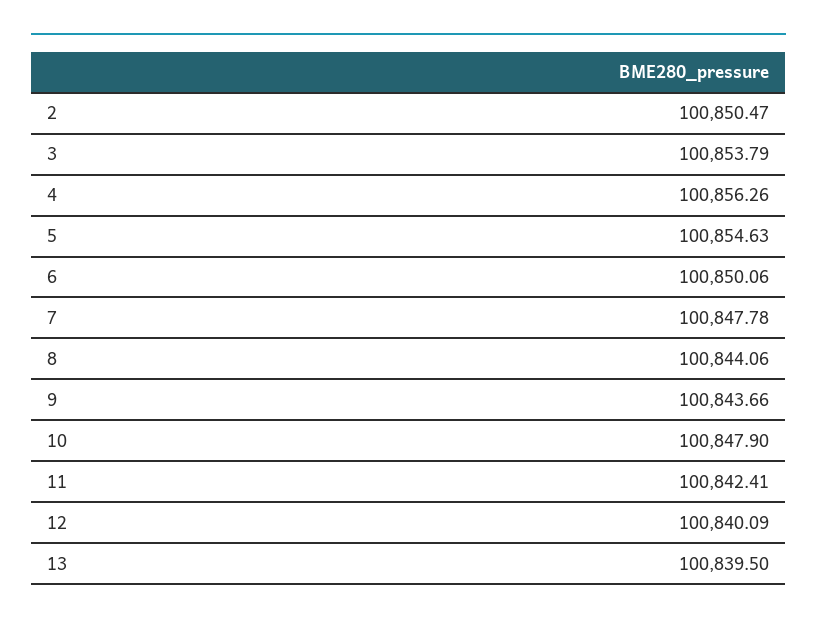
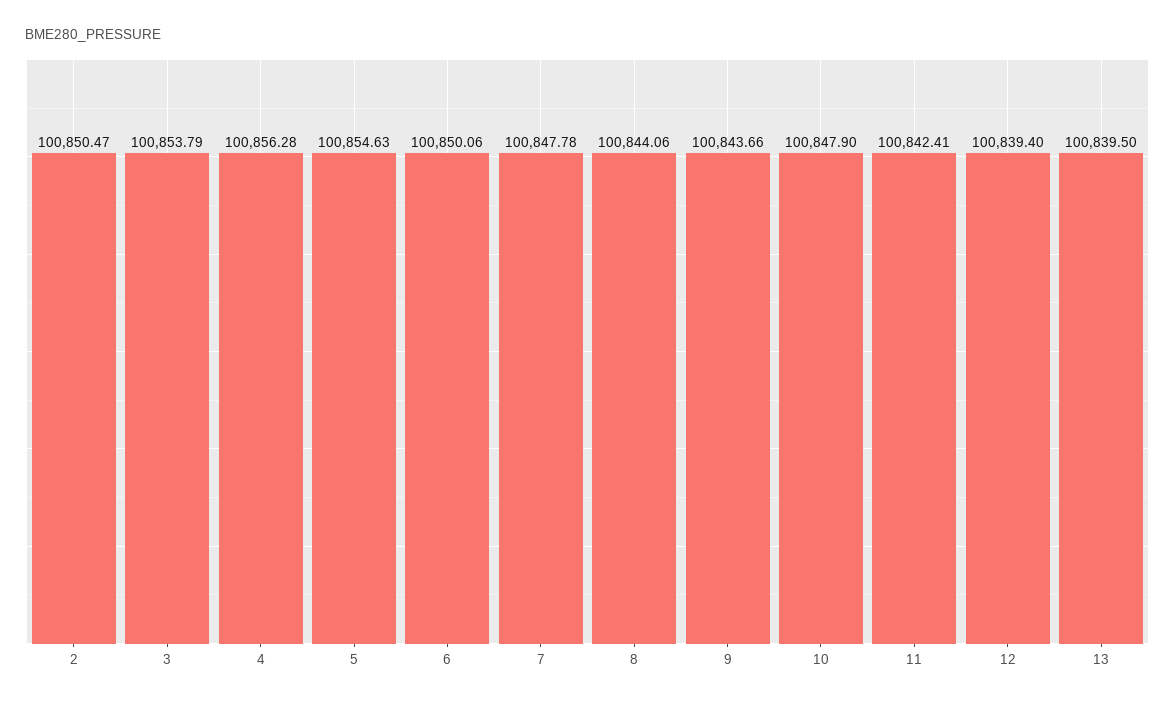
4: 100856.26 -> 100856.28
12: 100840.09 -> 100839.4

